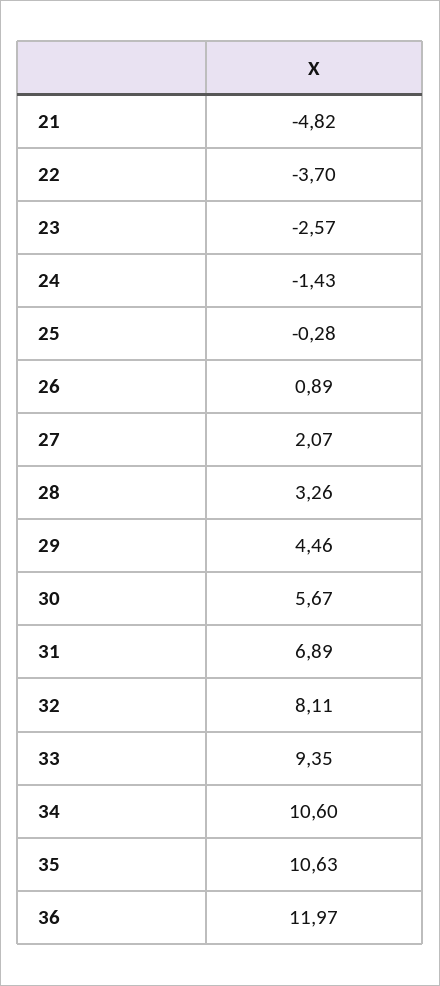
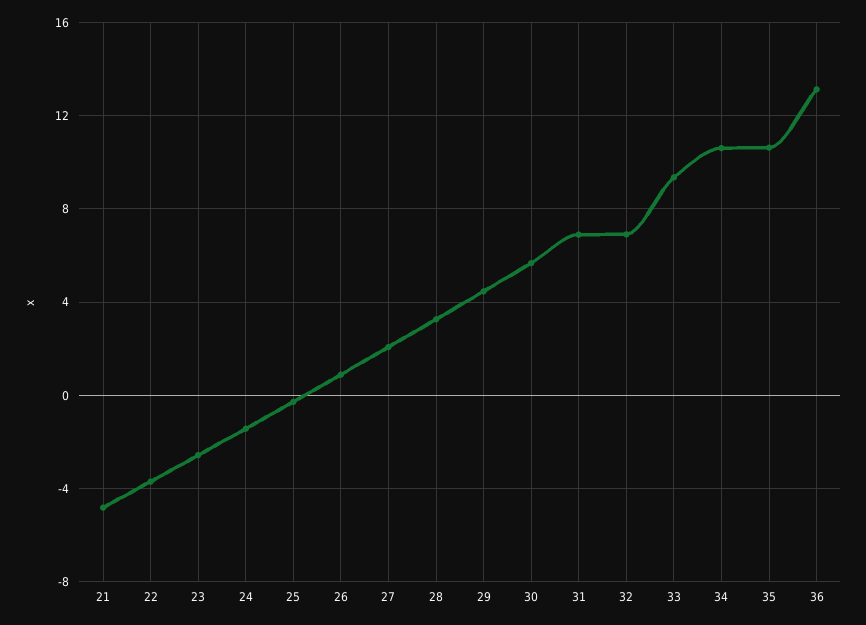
32: 8.11 -> 7
36: 11.97 -> 13

